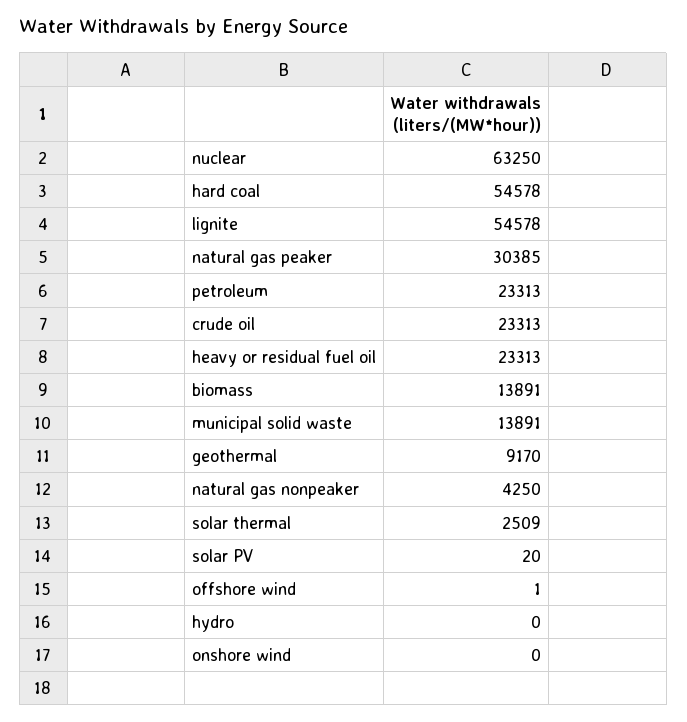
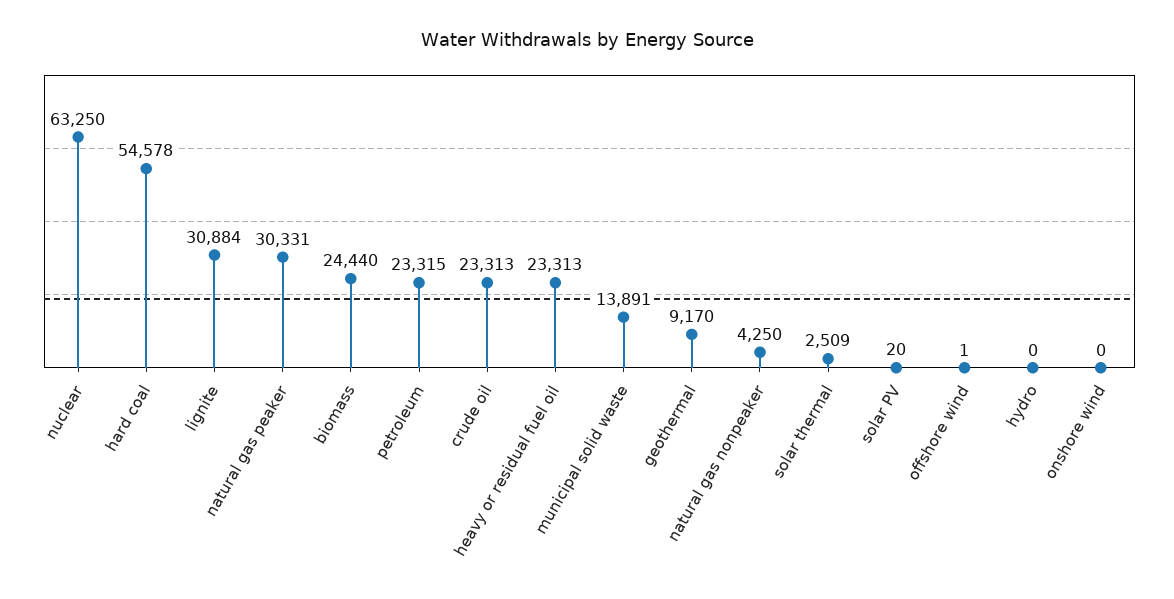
lignite: 54578 -> 30884
natural gas peaker: 30385 -> 30331
petroleum: 23313 -> 23315
biomass: 13891 -> 24440

